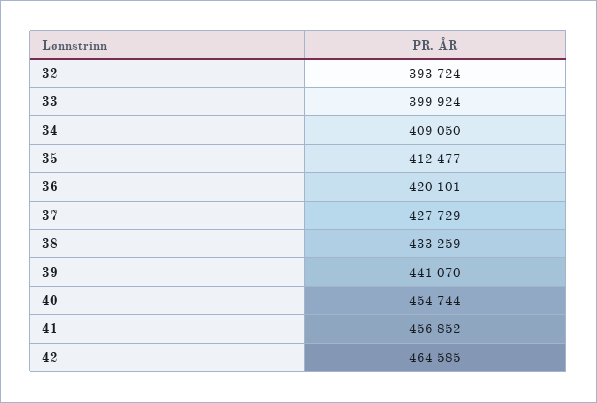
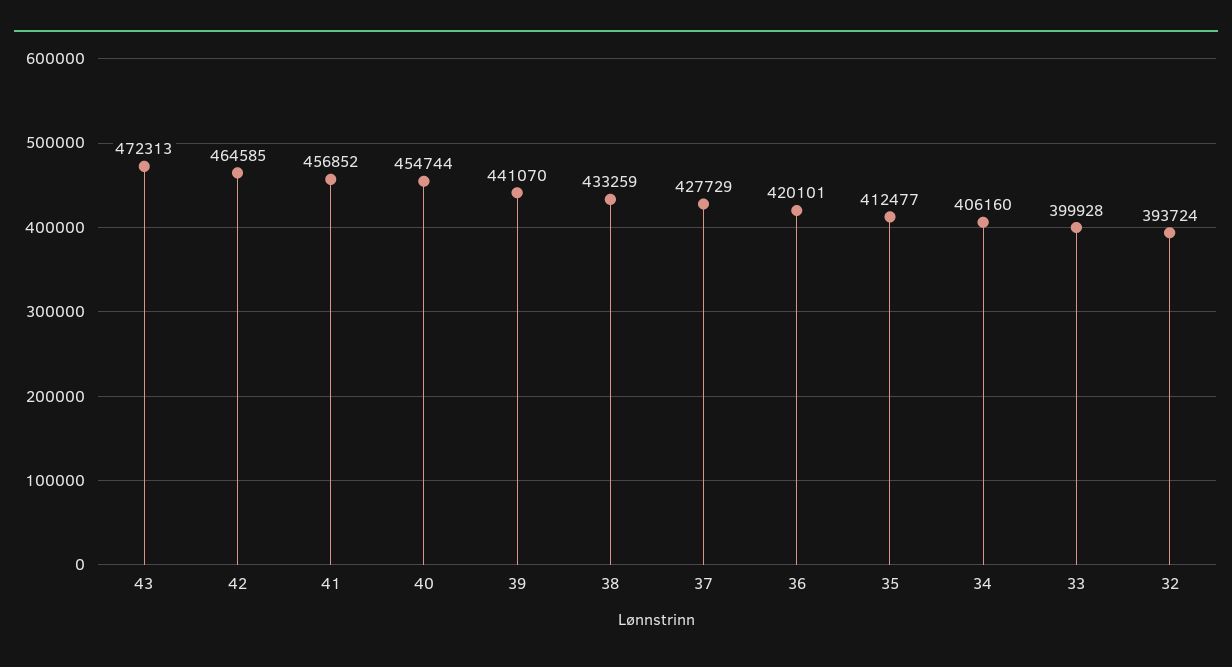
33: 399924 -> 399928
34: 409050 -> 406160
43: none -> 472313

